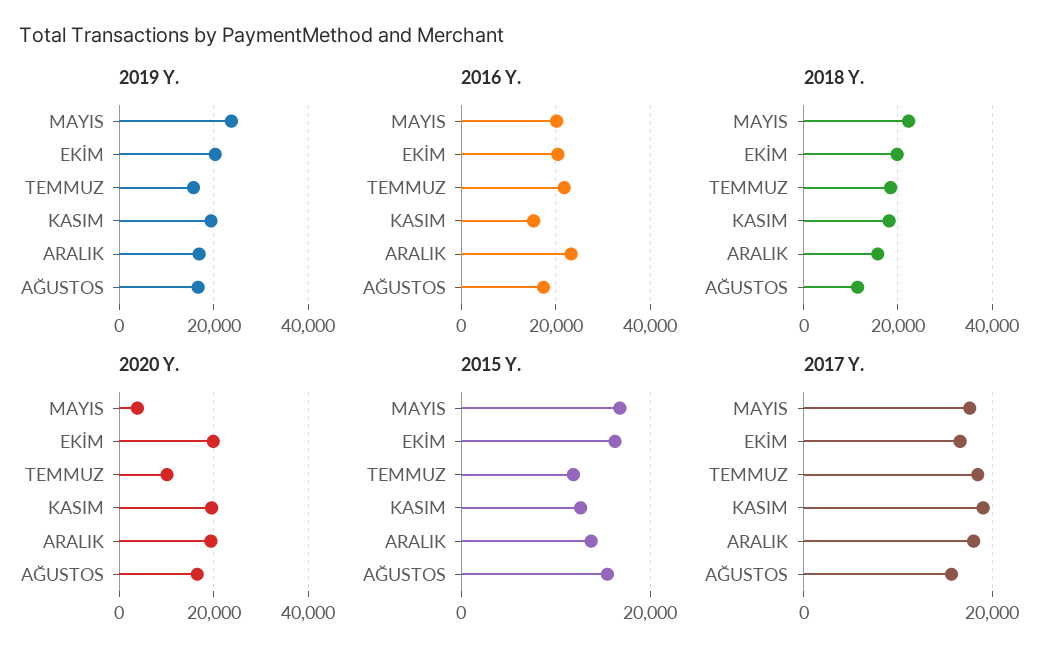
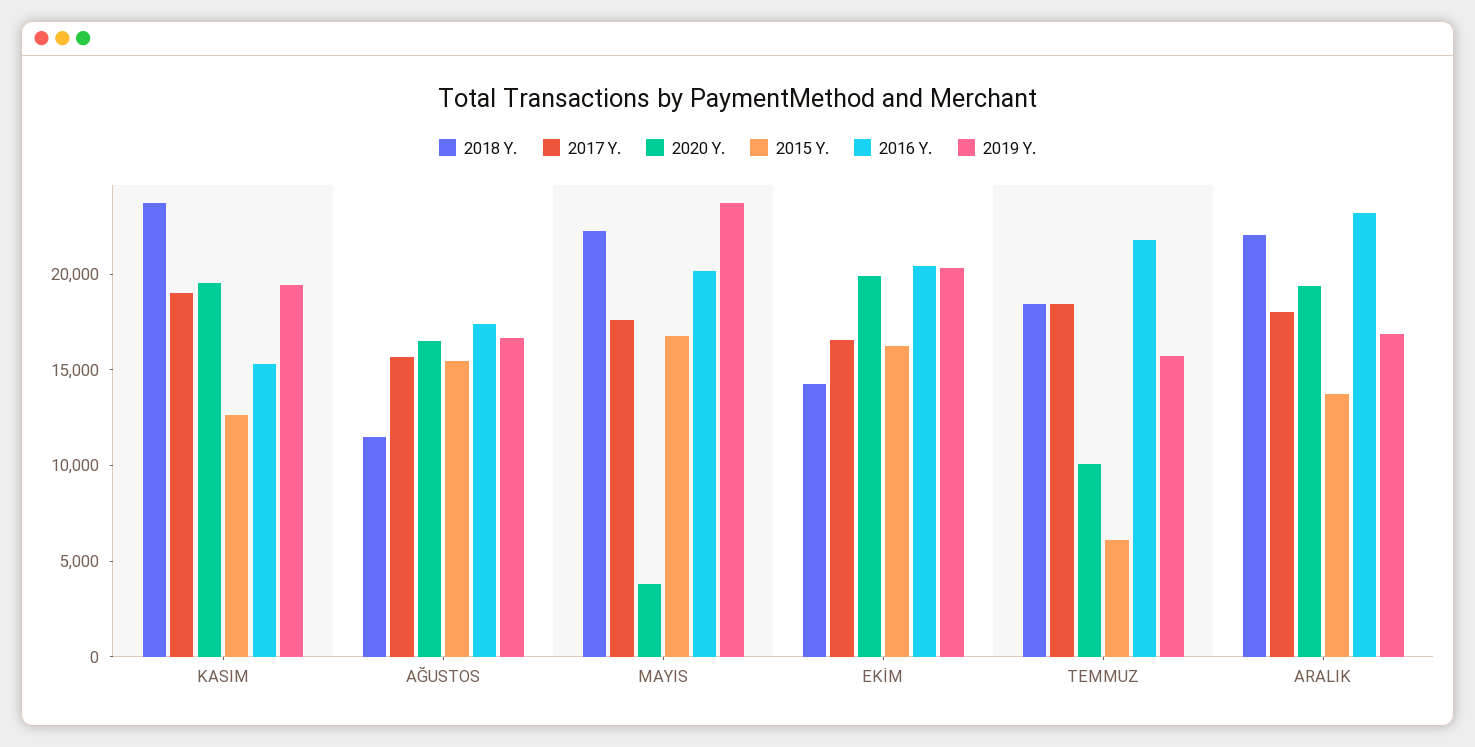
2018 Y., EKİM: 20000 -> 14000
2018 Y., KASIM: 18000 -> 24000
2018 Y., ARALIK: 16000 -> 22000
2015 Y., TEMMUZ: 12000 -> 6000

